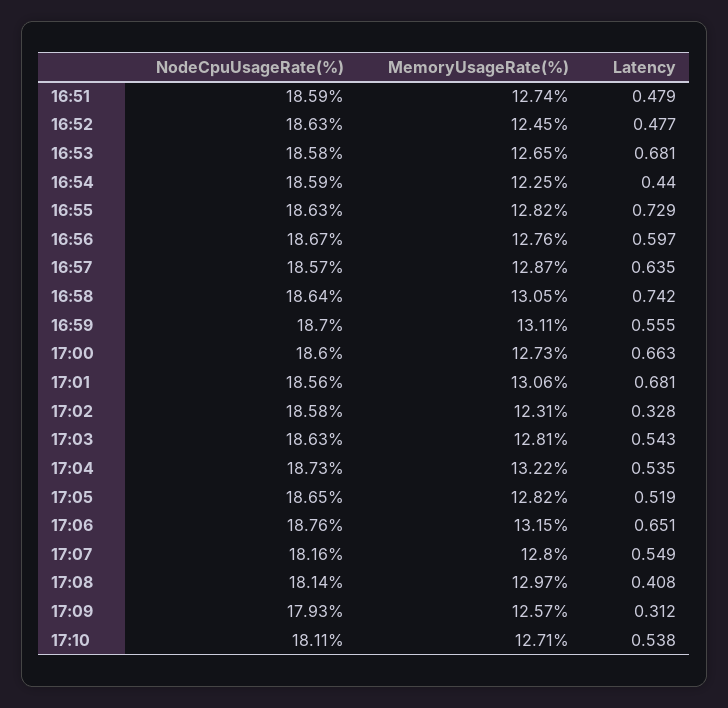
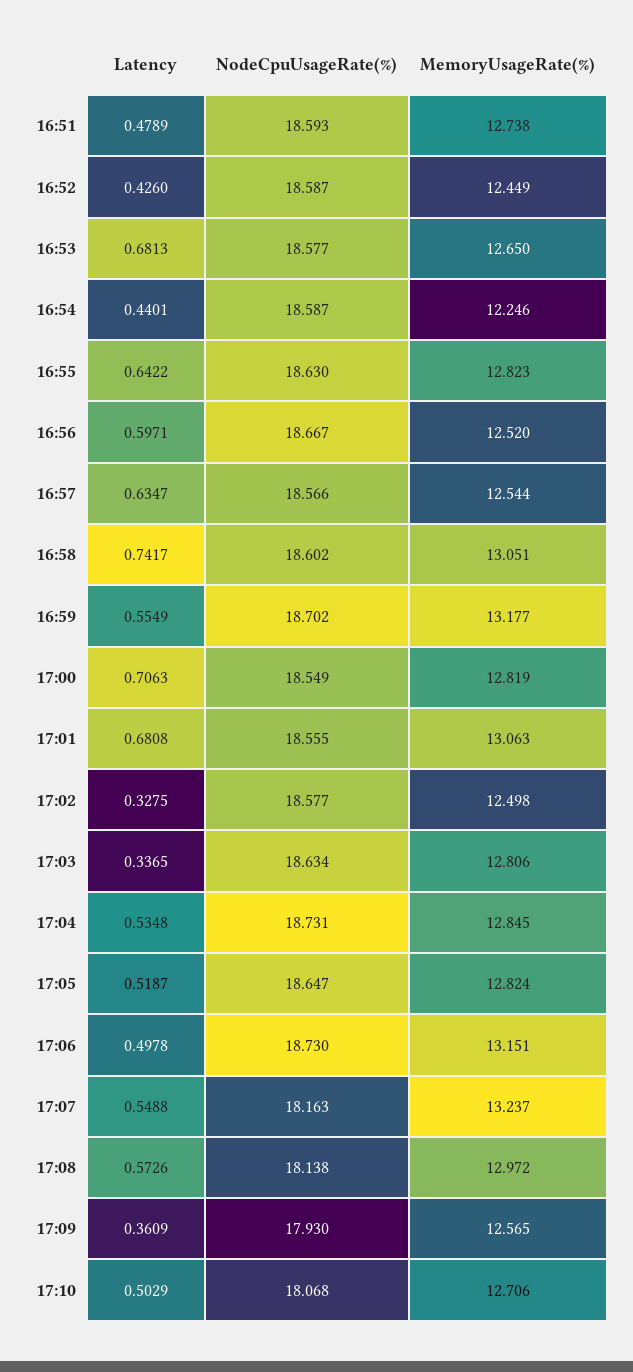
NodeCpuUsageRate(%), 16:52: 18.63 -> 18.587
Latency, 16:52: 0.477 -> 0.426
Latency, 16:55: 0.729 -> 0.6422
MemoryUsageRate(%), 16:56: 12.76 -> 12.52
MemoryUsageRate(%), 16:57: 12.87 -> 12.544
NodeCpuUsageRate(%), 16:58: 18.64 -> 18.602
MemoryUsageRate(%), 16:59: 13.11 -> 13.177
NodeCpuUsageRate(%), 17:00: 18.6 -> 18.549
MemoryUsageRate(%), 17:00: 12.73 -> 12.819
Latency, 17:00: 0.663 -> 0.7063
MemoryUsageRate(%), 17:02: 12.31 -> 12.498
Latency, 17:03: 0.543 -> 0.3365
MemoryUsageRate(%), 17:04: 13.22 -> 12.845
NodeCpuUsageRate(%), 17:06: 18.76 -> 18.73
Latency, 17:06: 0.651 -> 0.4978
MemoryUsageRate(%), 17:07: 12.8 -> 13.237
Latency, 17:08: 0.408 -> 0.5726
Latency, 17:09: 0.312 -> 0.3609
NodeCpuUsageRate(%), 17:10: 18.11 -> 18.068
Latency, 17:10: 0.538 -> 0.5029

